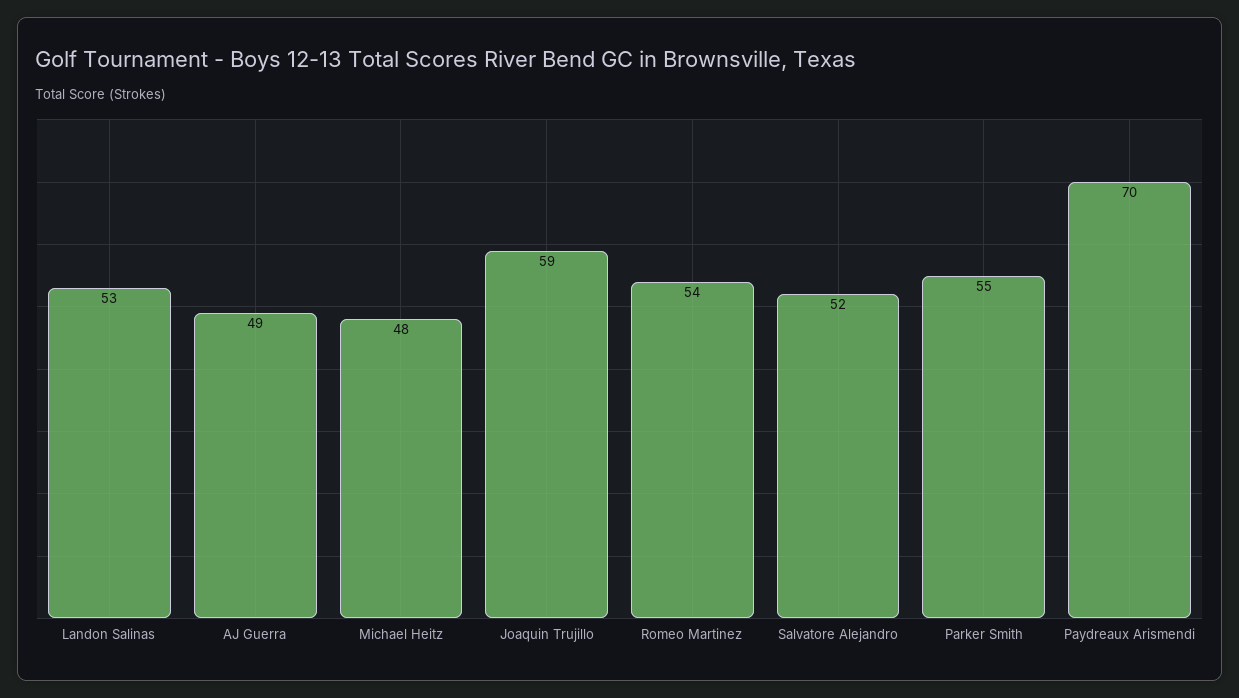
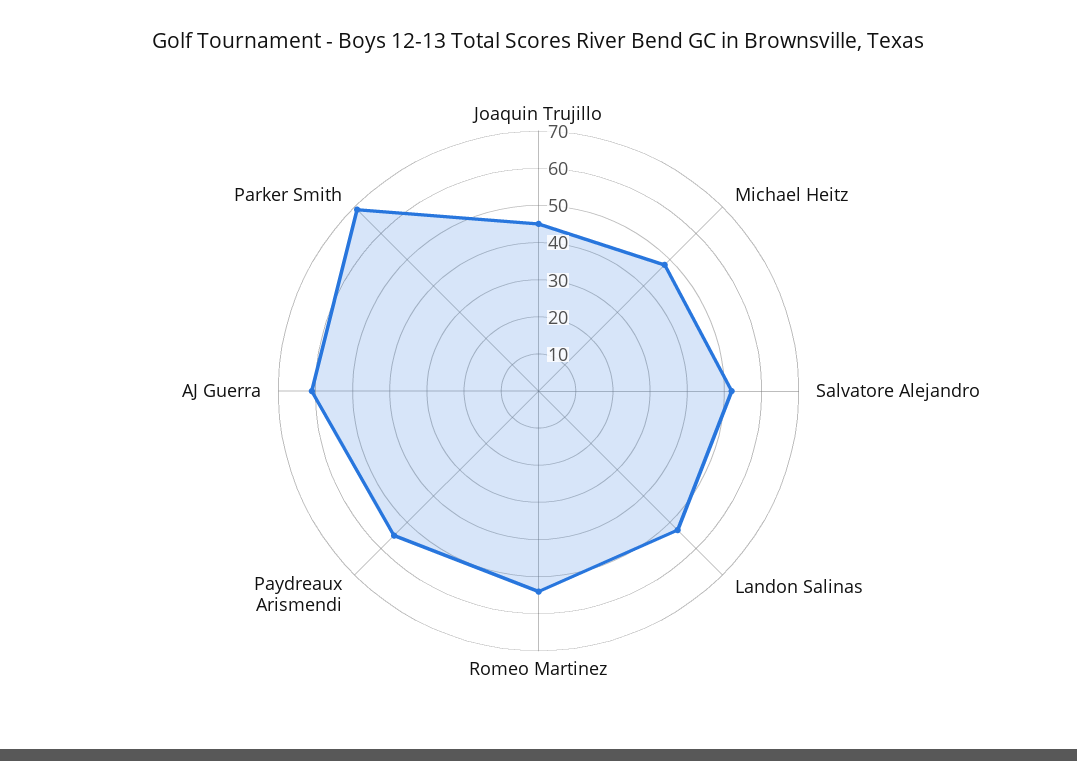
AJ Guerra: 49 -> 60
Joaquin Trujillo: 59 -> 45
Parker Smith: 55 -> 70
Paydreaux Arismendi: 70 -> 55

